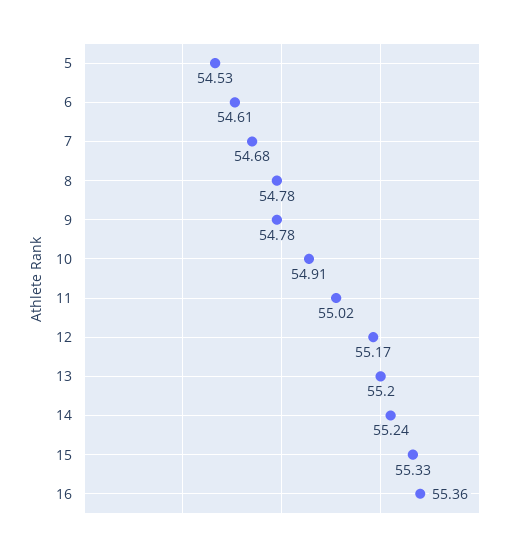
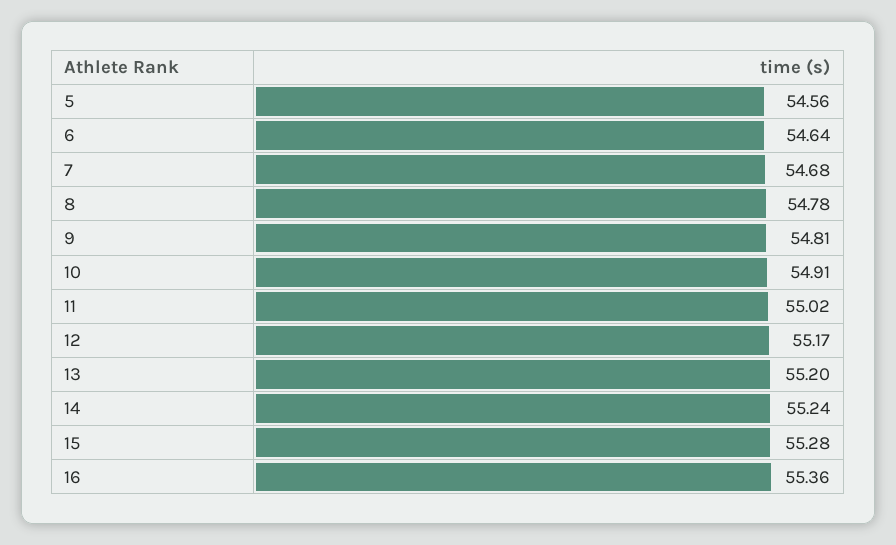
5: 54.53 -> 54.56
6: 54.61 -> 54.64
9: 54.78 -> 54.81
15: 55.33 -> 55.28

